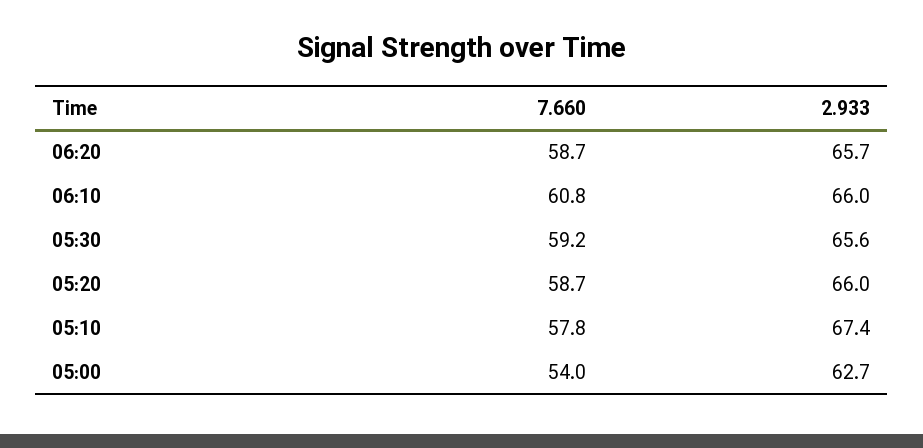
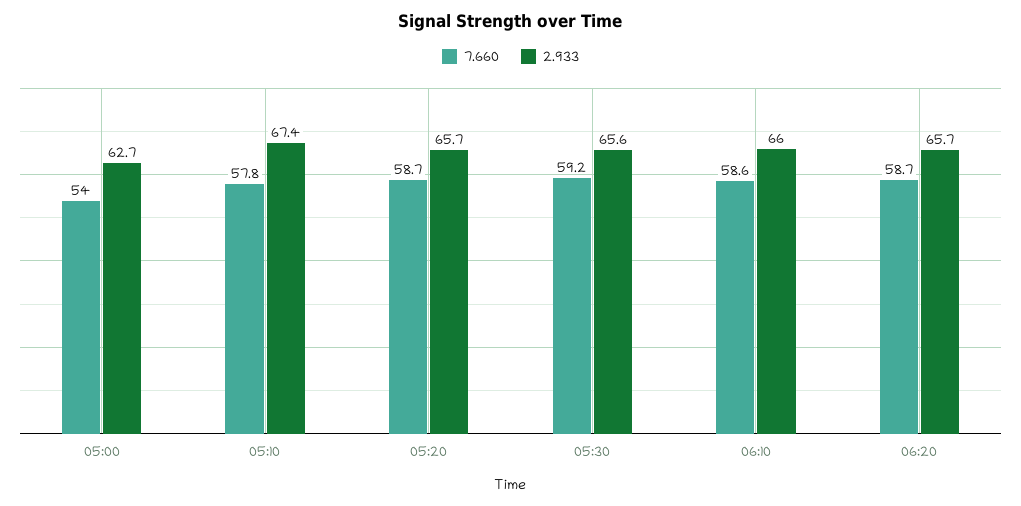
7.660, 06:10: 60.8 -> 58.6
2.933, 05:20: 66 -> 65.7

